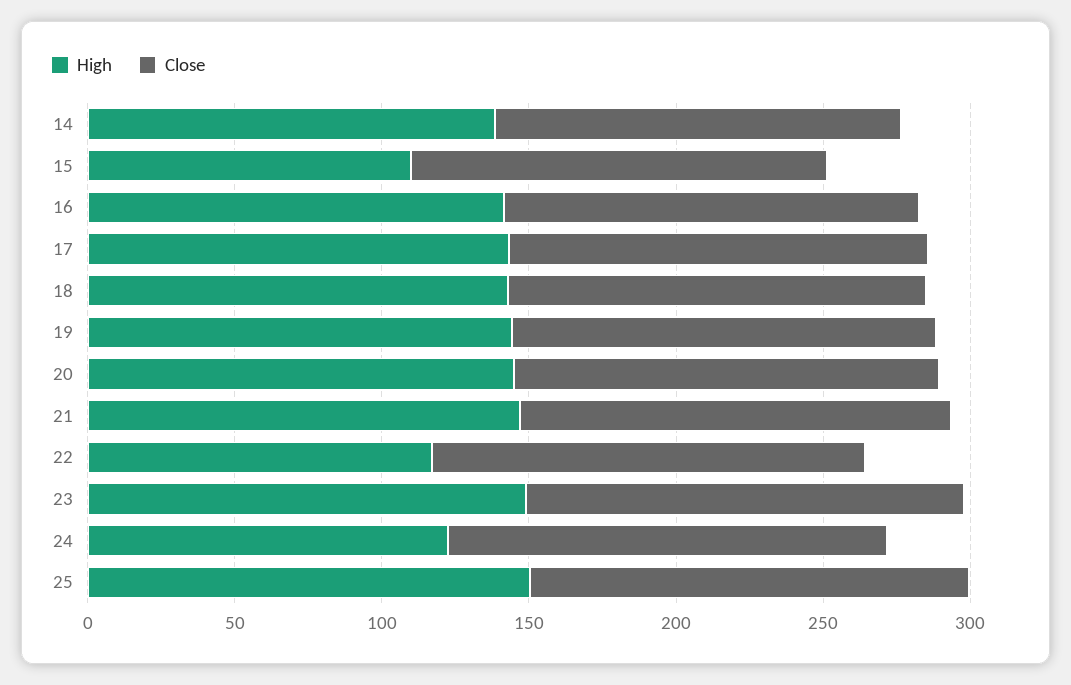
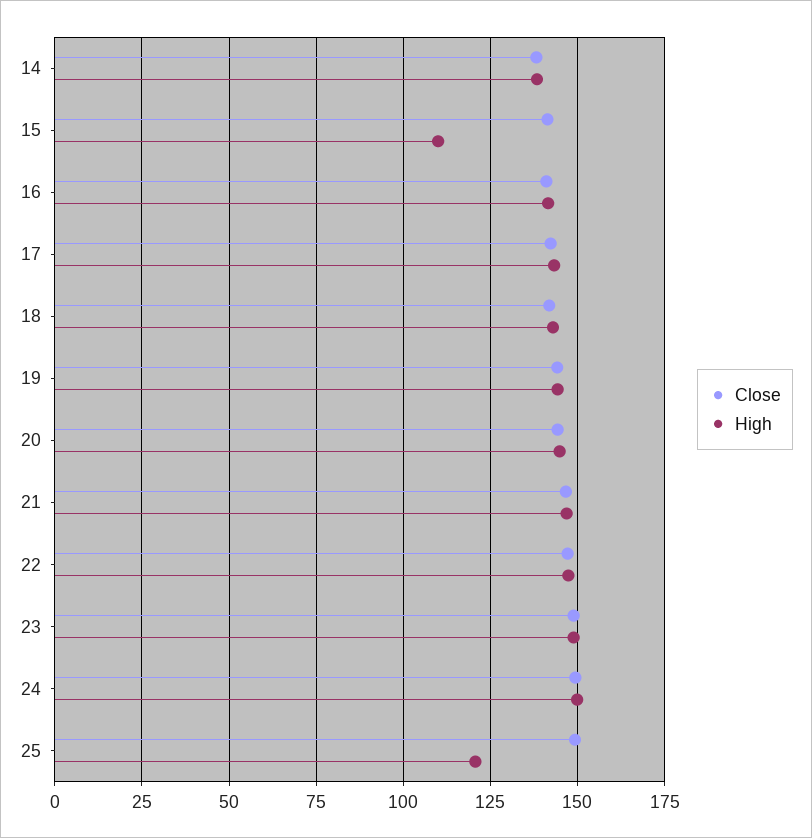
High, 22: 120 -> 147.5
High, 24: 120 -> 150
High, 25: 150 -> 120

